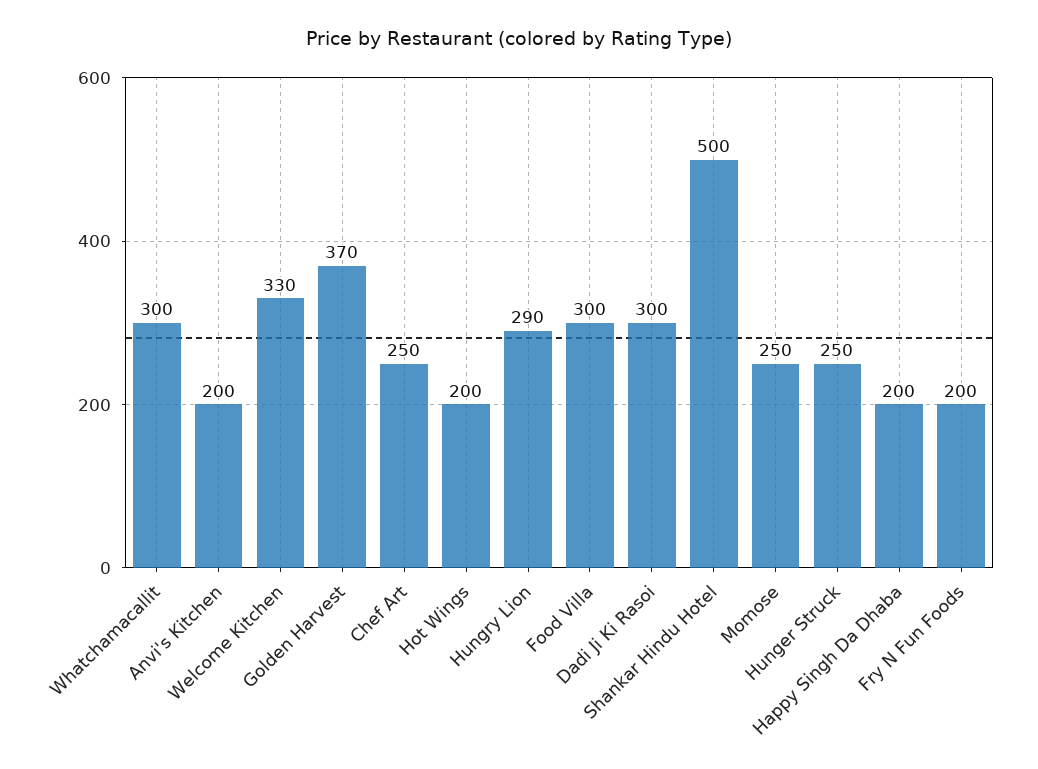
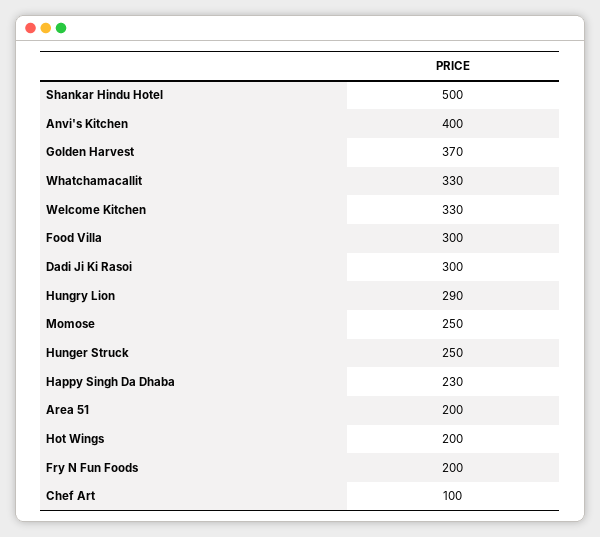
Whatchamacallit: 300 -> 330
Anvi's Kitchen: 200 -> 400
Chef Art: 250 -> 100
Happy Singh Da Dhaba: 200 -> 230
Area 51: none -> 200

